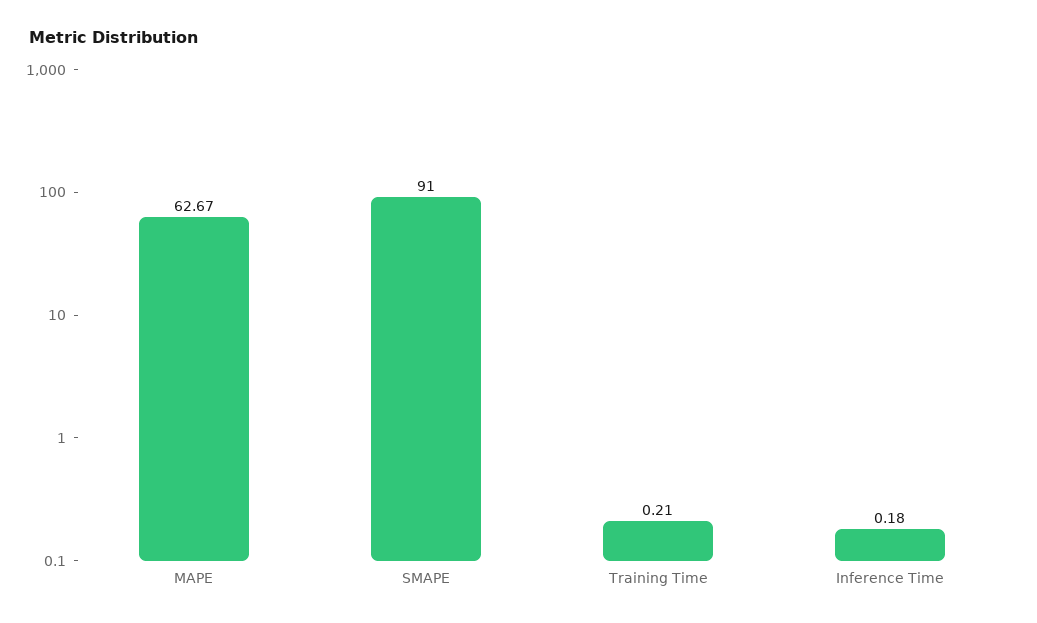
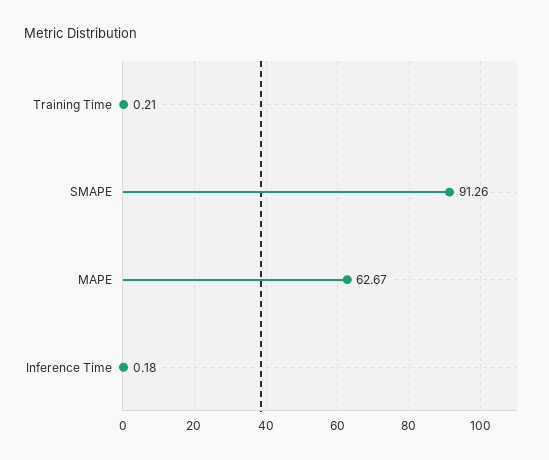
SMAPE: 91 -> 91.26

